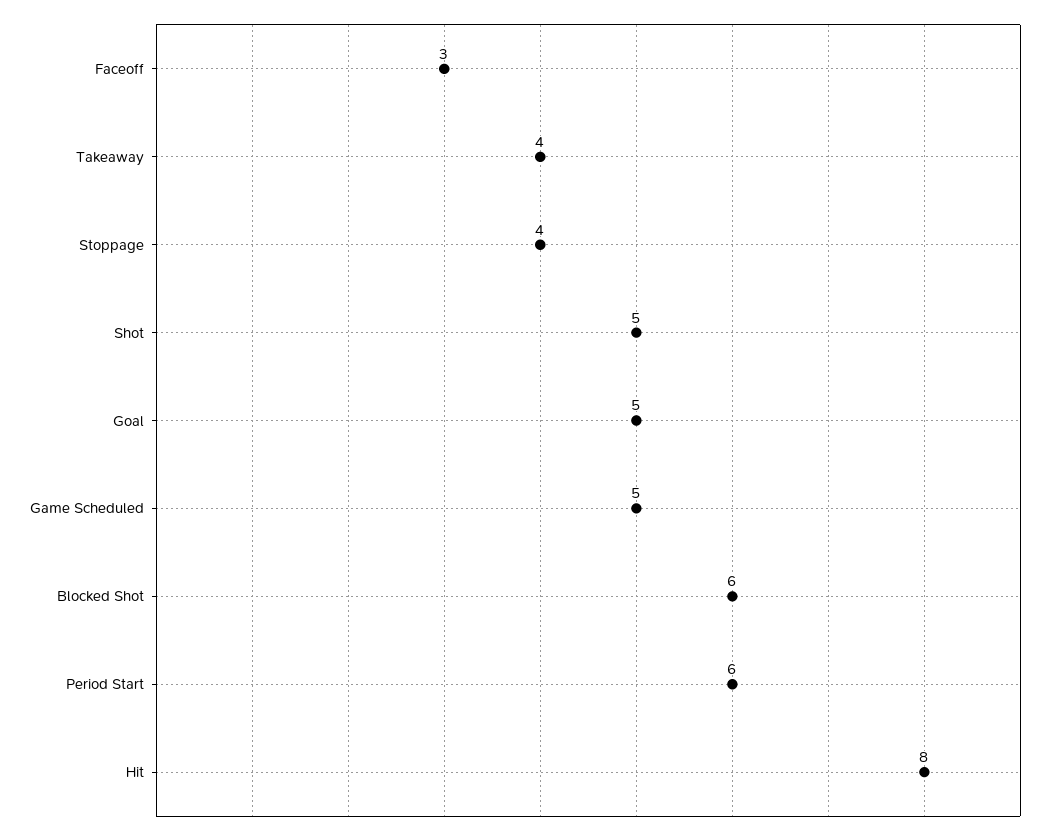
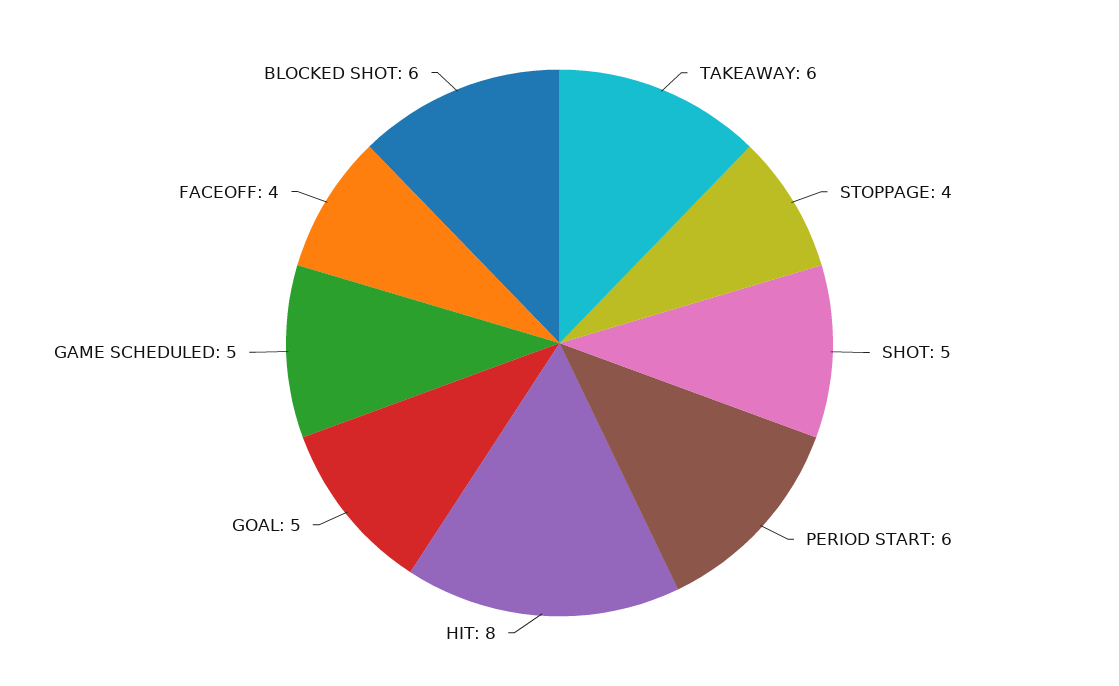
Faceoff: 3 -> 4
Takeaway: 4 -> 6

